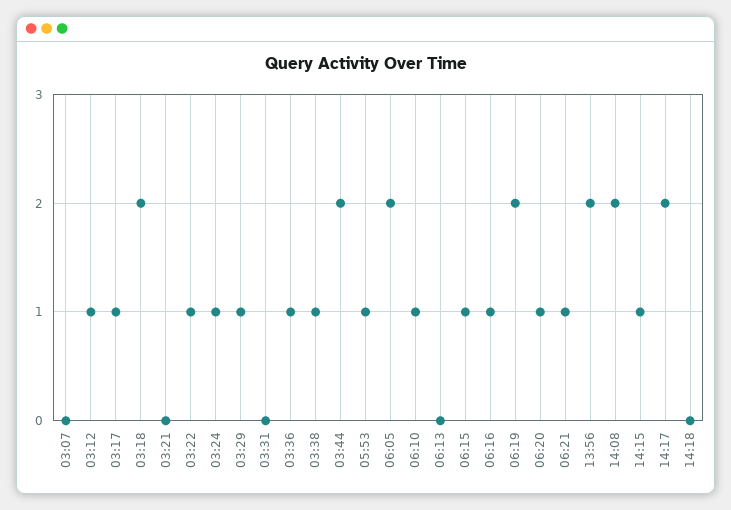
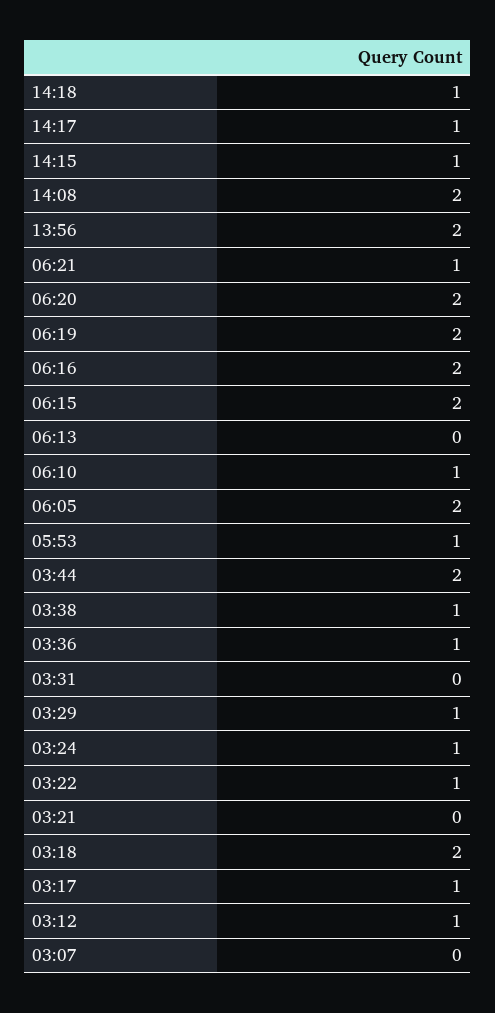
06:15: 1 -> 2
06:16: 1 -> 2
06:20: 1 -> 2
14:17: 2 -> 1
14:18: 0 -> 1

